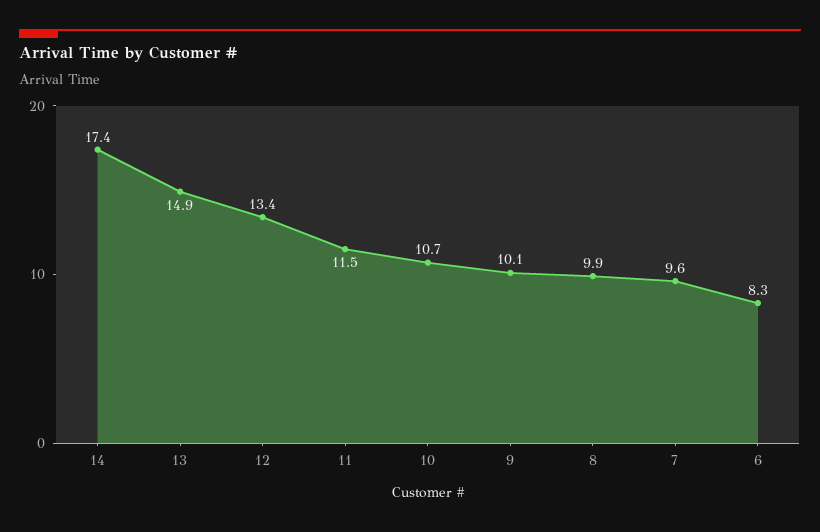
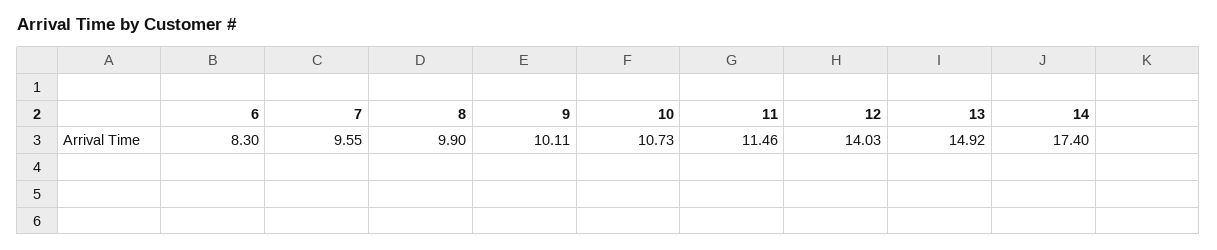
12: 13.4 -> 14.03

